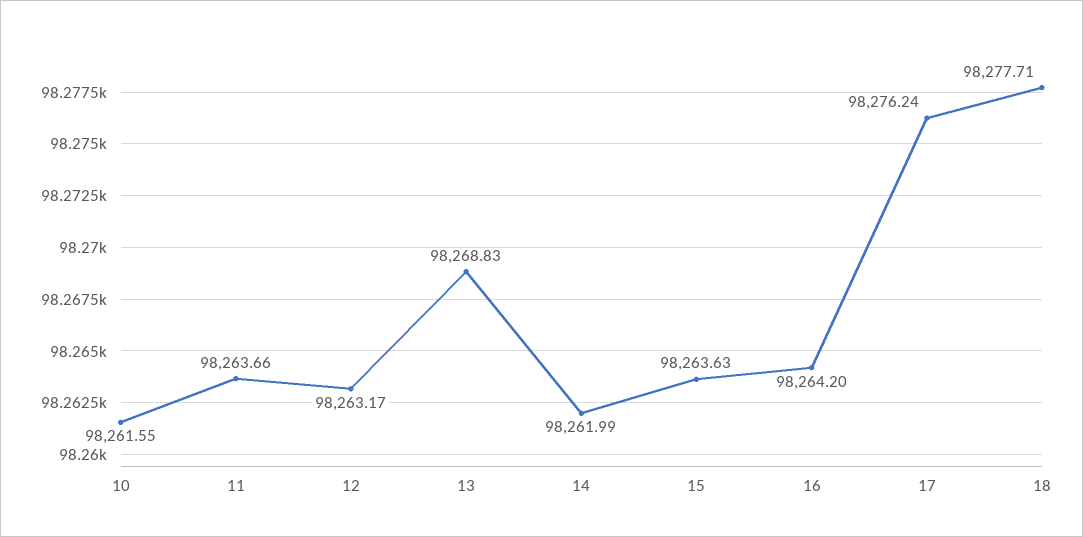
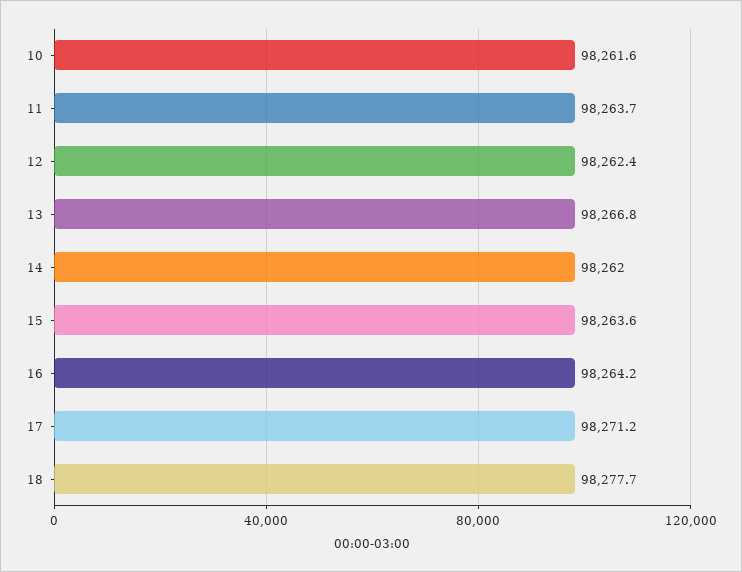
12: 98263.17 -> 98262.4
13: 98268.83 -> 98266.8
17: 98276.24 -> 98271.2

